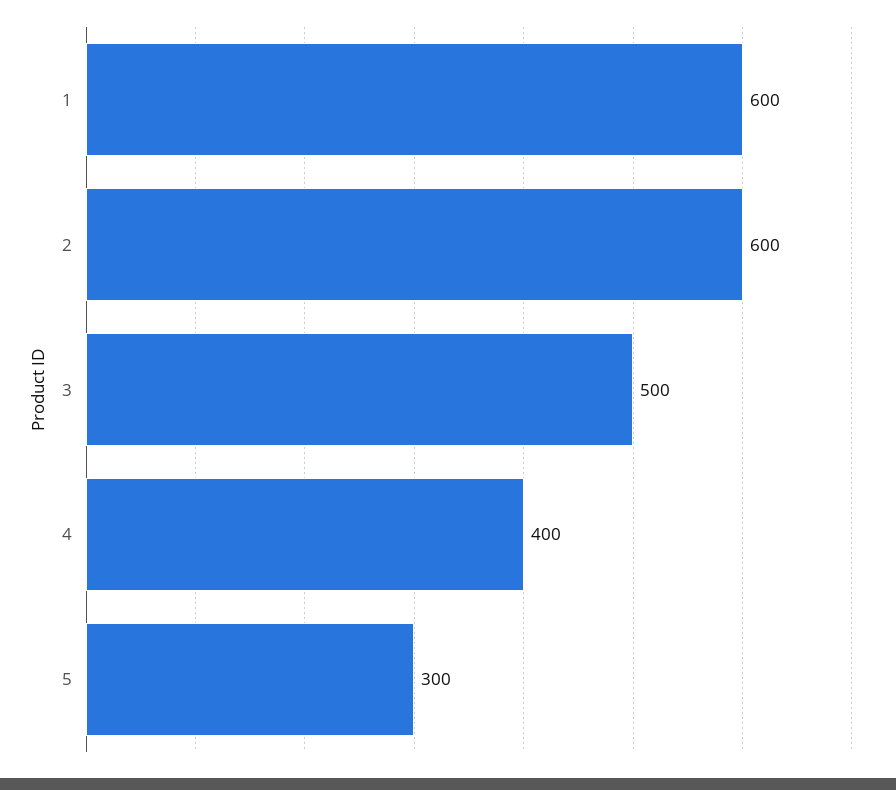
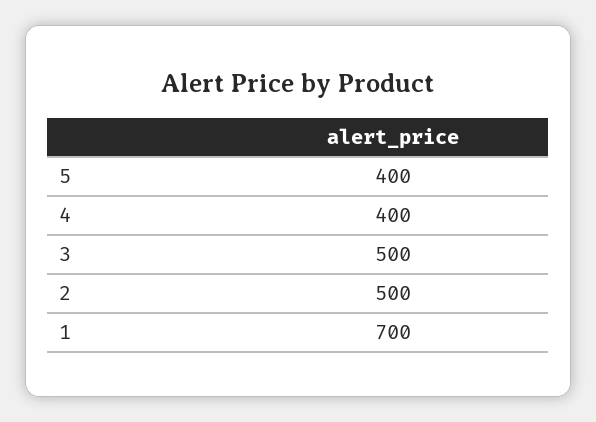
1: 600 -> 700
2: 600 -> 500
5: 300 -> 400

